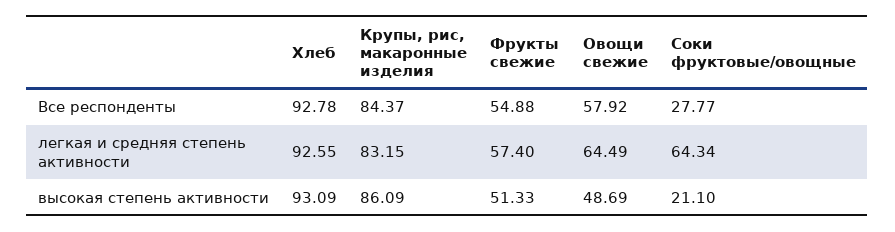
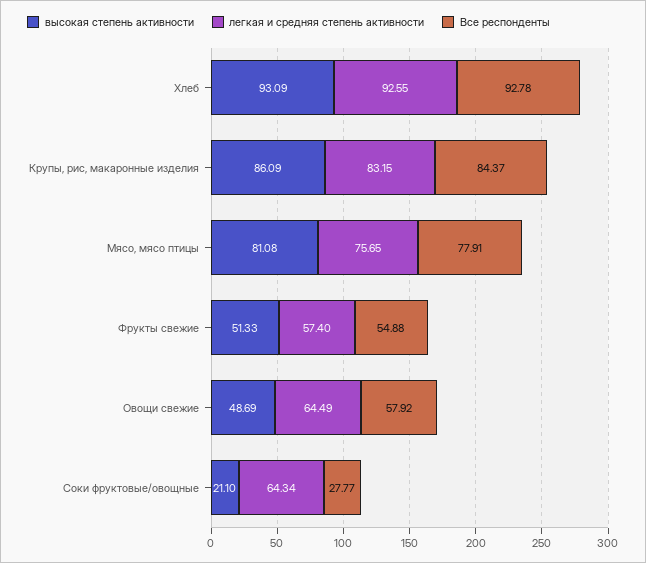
высокая степень активности, Мясо, мясо птицы: none -> 81.08
легкая и средняя степень активности, Мясо, мясо птицы: none -> 75.65
Все респонденты, Мясо, мясо птицы: none -> 77.91

